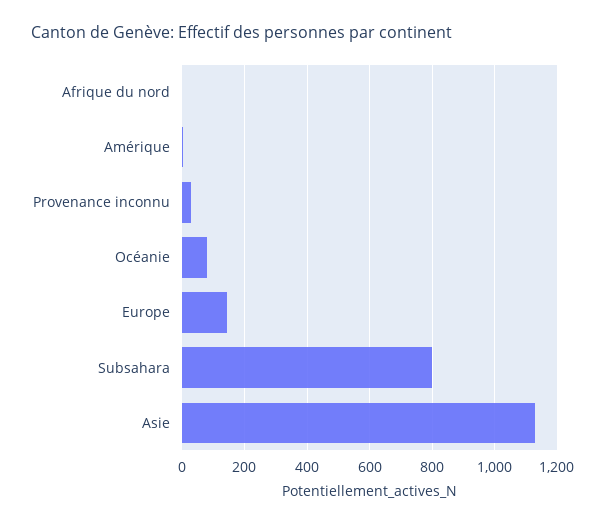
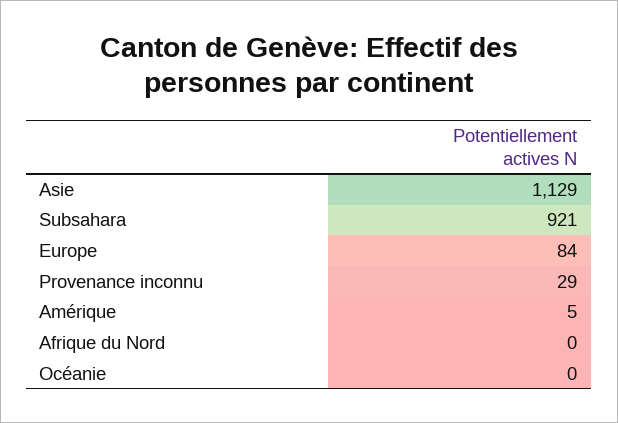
Océanie: 80 -> 0
Europe: 140 -> 84
Subsahara: 800 -> 921

